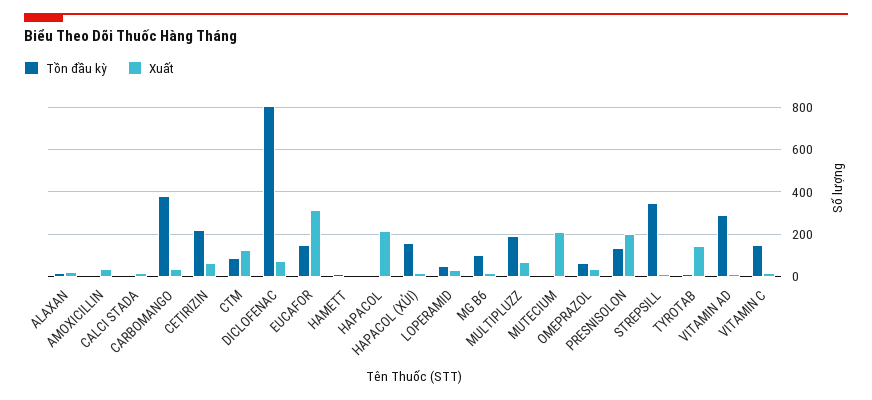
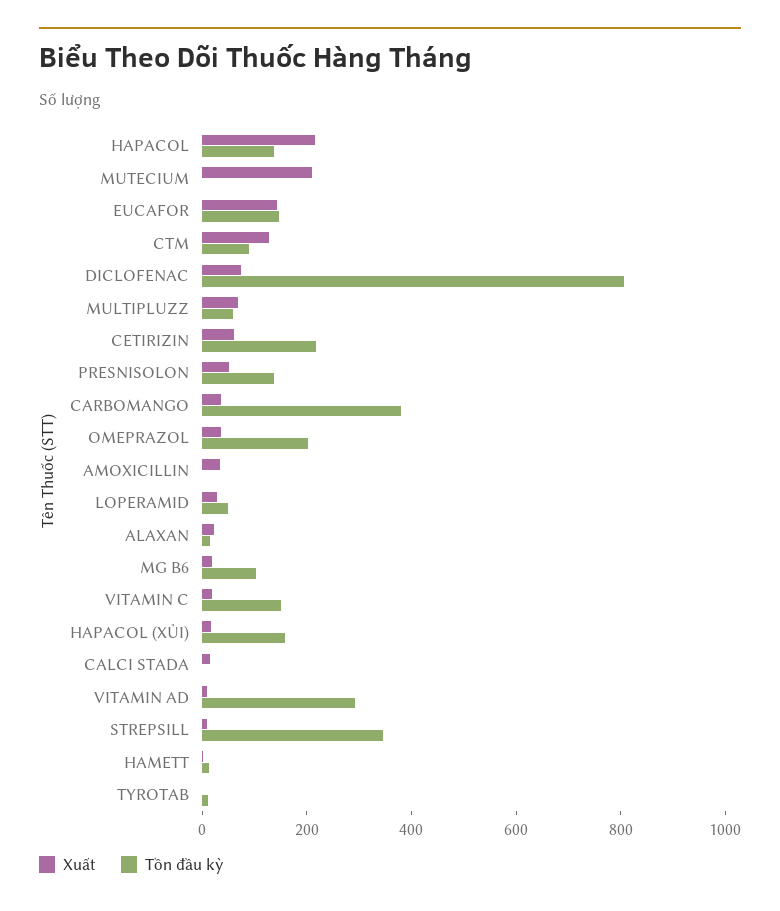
Xuất, EUCAFOR: 300 -> 150
Tồn đầu kỳ, HAPACOL: 0 -> 150
Tồn đầu kỳ, MULTIPLUZZ: 200 -> 50
Tồn đầu kỳ, OMEPRAZOL: 50 -> 200
Xuất, PRESNISOLON: 200 -> 50
Xuất, TYROTAB: 150 -> 0

